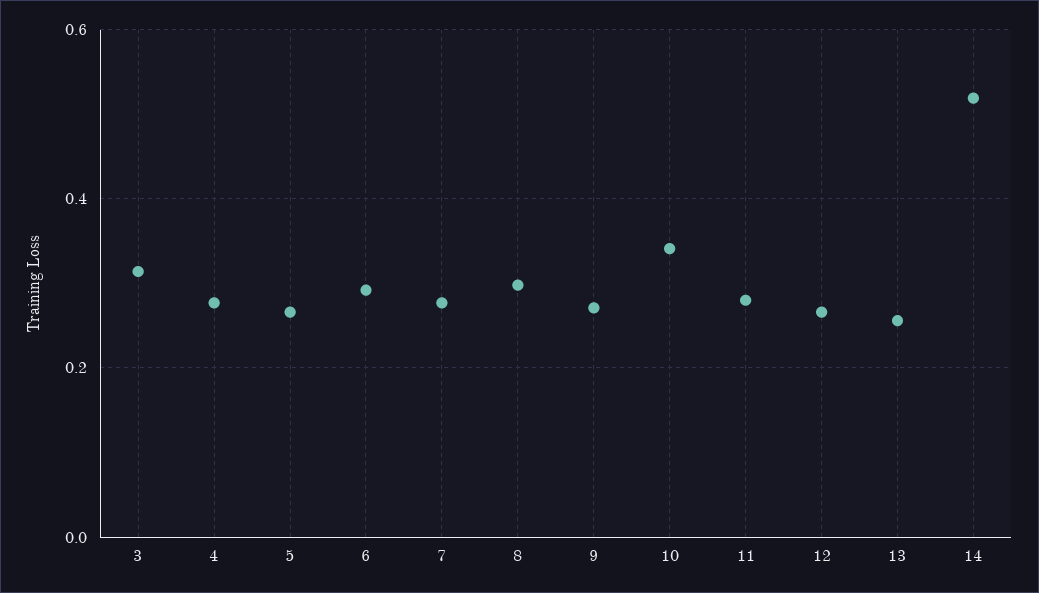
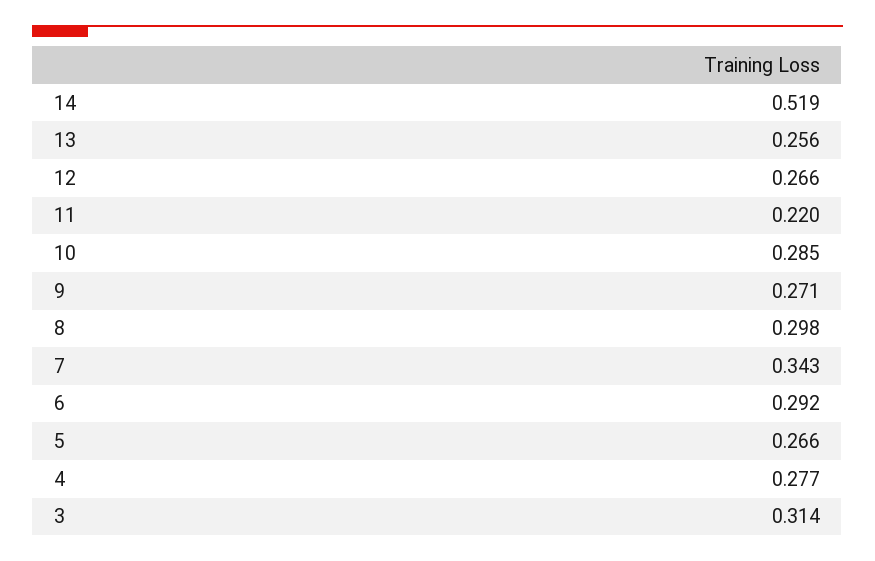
7: 0.28 -> 0.343
10: 0.34 -> 0.285
11: 0.28 -> 0.22

